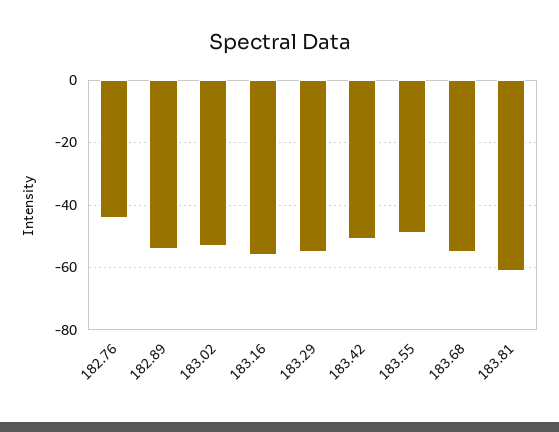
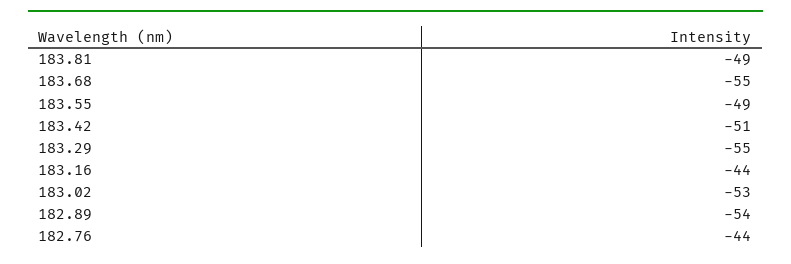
183.16: -55 -> -44
183.81: -60 -> -49

